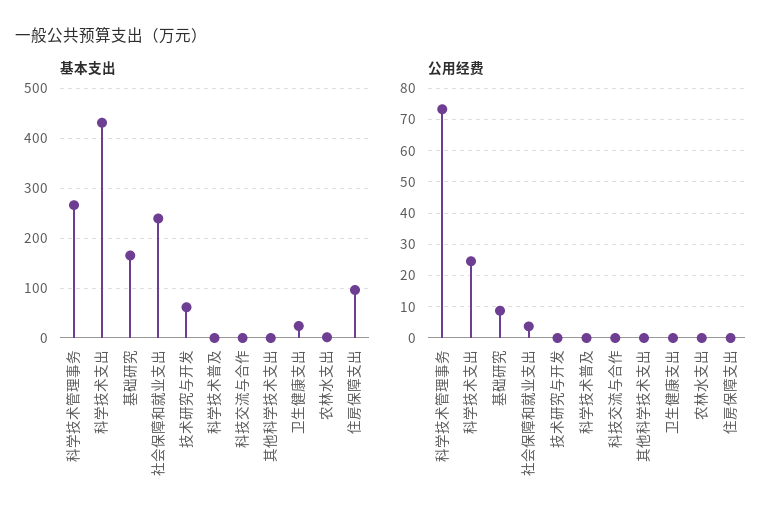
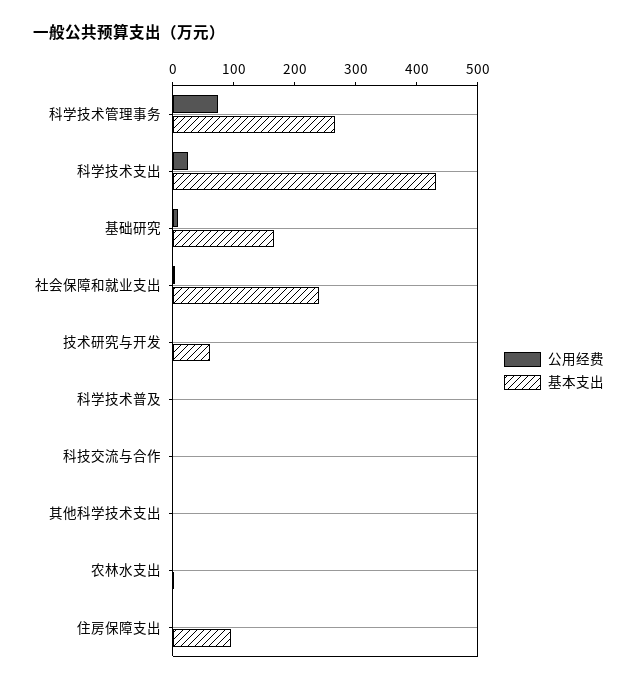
基本支出, 卫生健康支出: 20 -> none
公用经费, 卫生健康支出: 0 -> none

